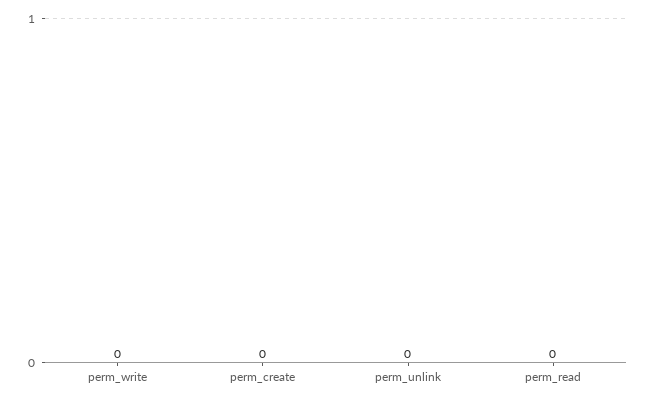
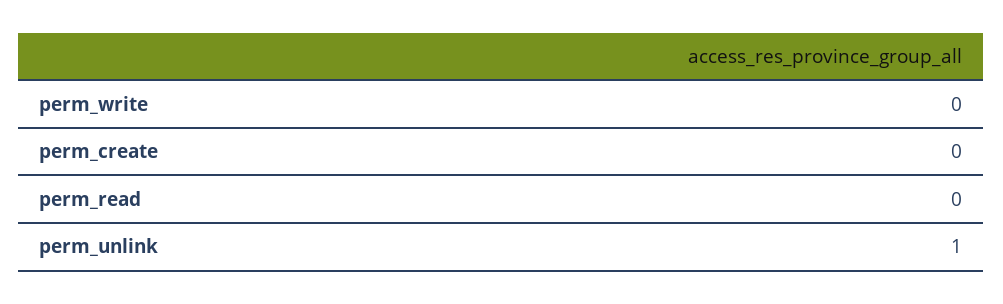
perm_unlink: 0 -> 1

